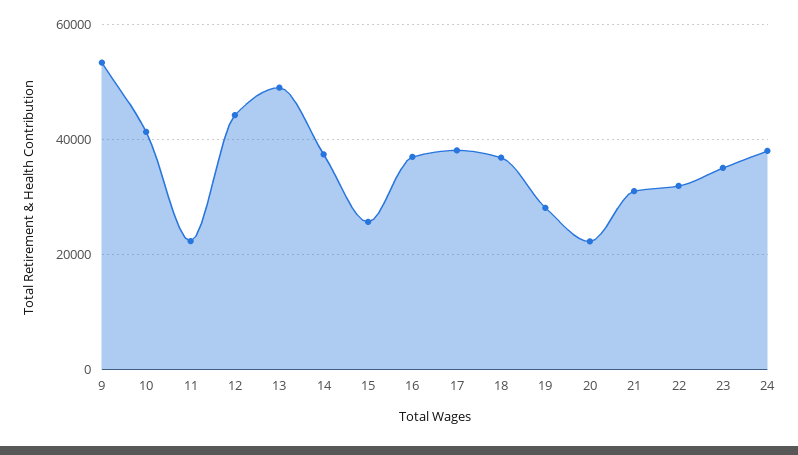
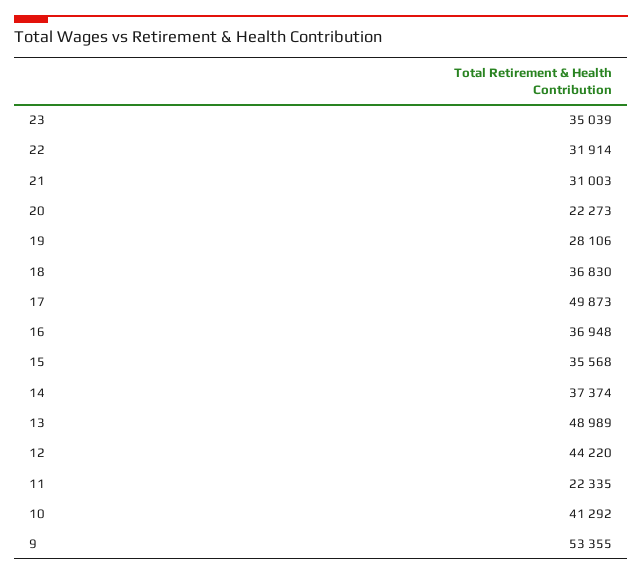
15: 26000 -> 35568
17: 38000 -> 49873
24: 38000 -> none

